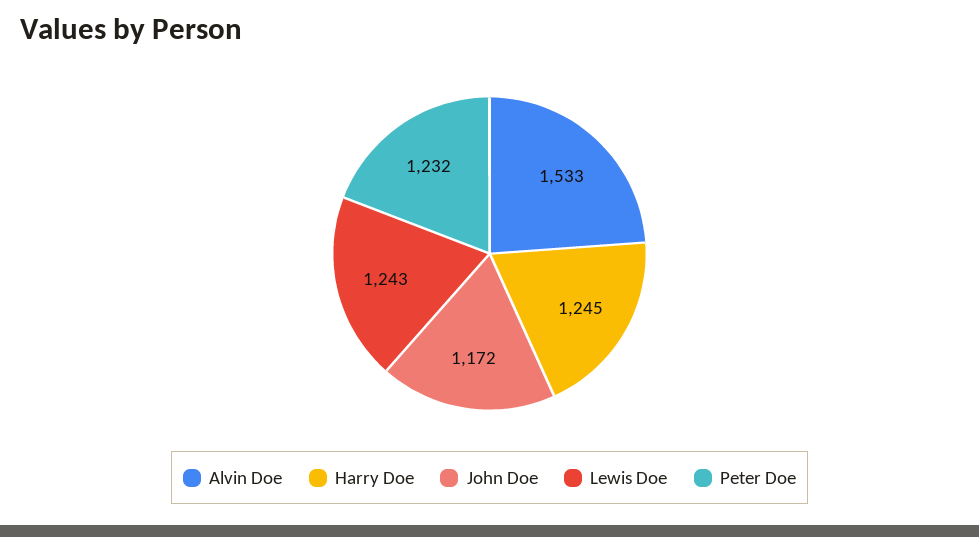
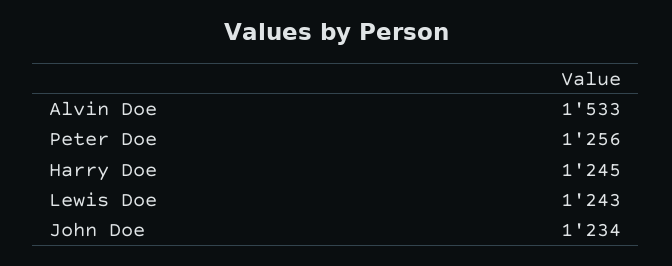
John Doe: 1172 -> 1234
Peter Doe: 1232 -> 1256

